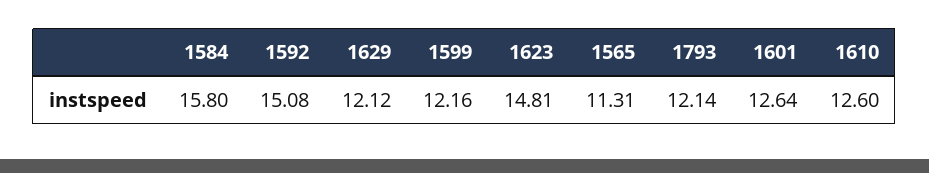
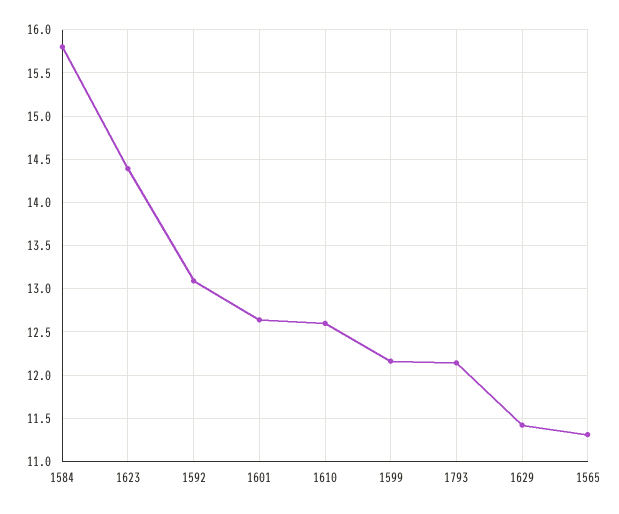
1592: 15.08 -> 13.1
1629: 12.12 -> 11.4
1623: 14.81 -> 14.4

